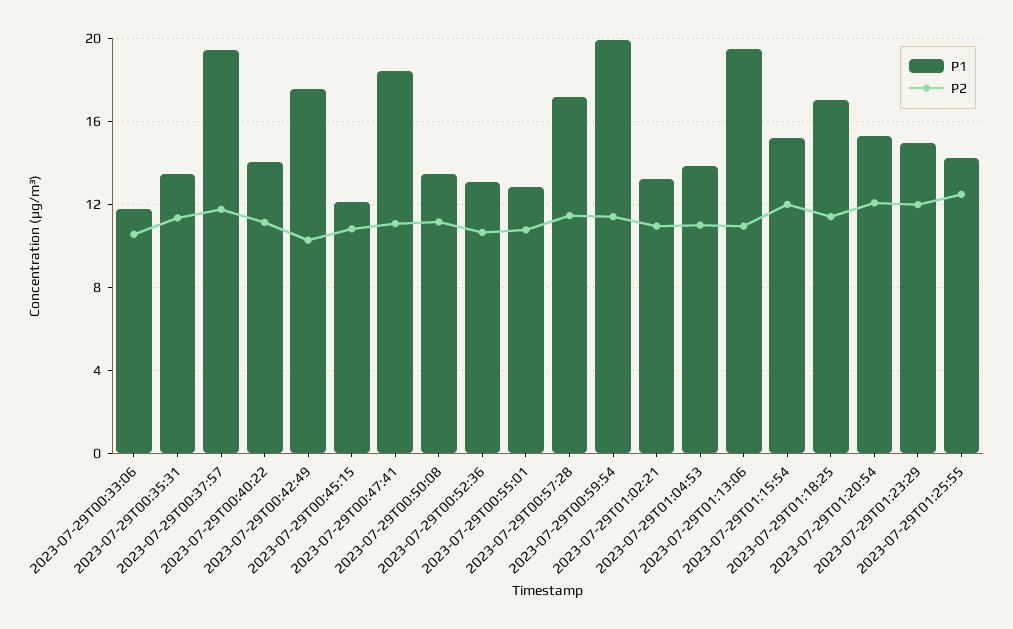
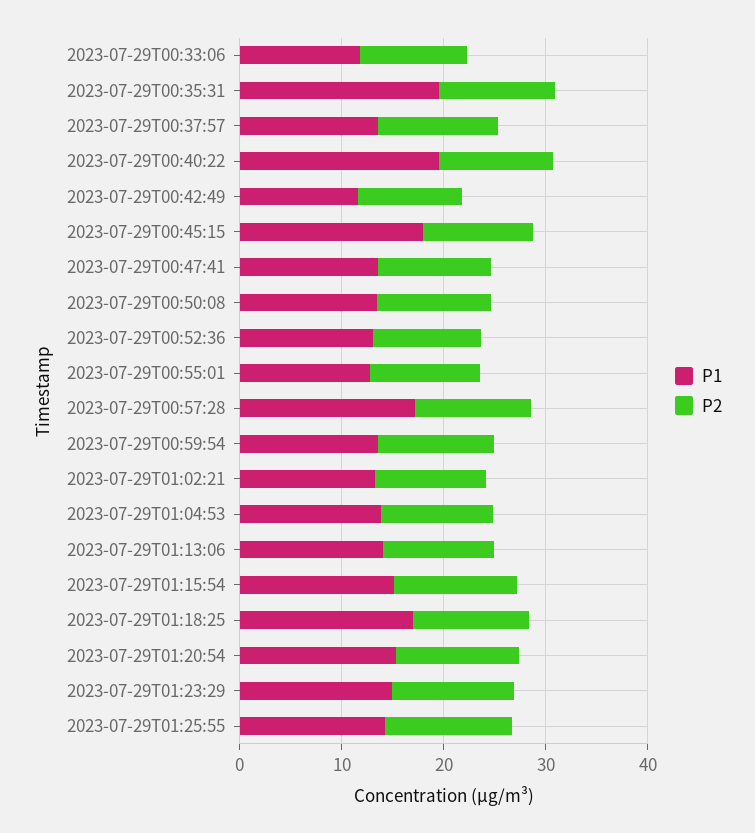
P1, 2023-07-29T00:35:31: 13.5 -> 20
P1, 2023-07-29T00:37:57: 19.5 -> 14
P1, 2023-07-29T00:40:22: 14 -> 20
P1, 2023-07-29T00:42:49: 17.5 -> 12
P1, 2023-07-29T00:45:15: 12 -> 18
P1, 2023-07-29T00:47:41: 18.5 -> 14
P1, 2023-07-29T00:59:54: 20 -> 14
P1, 2023-07-29T01:13:06: 19.5 -> 14

